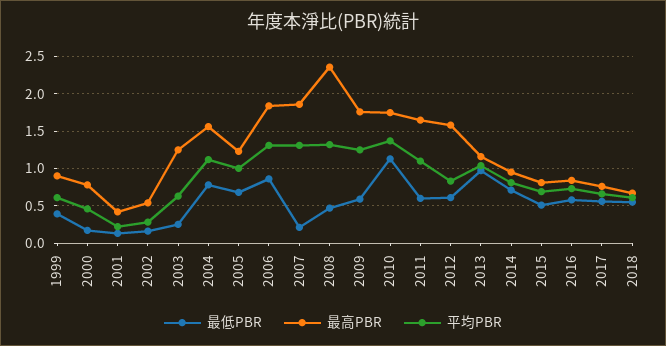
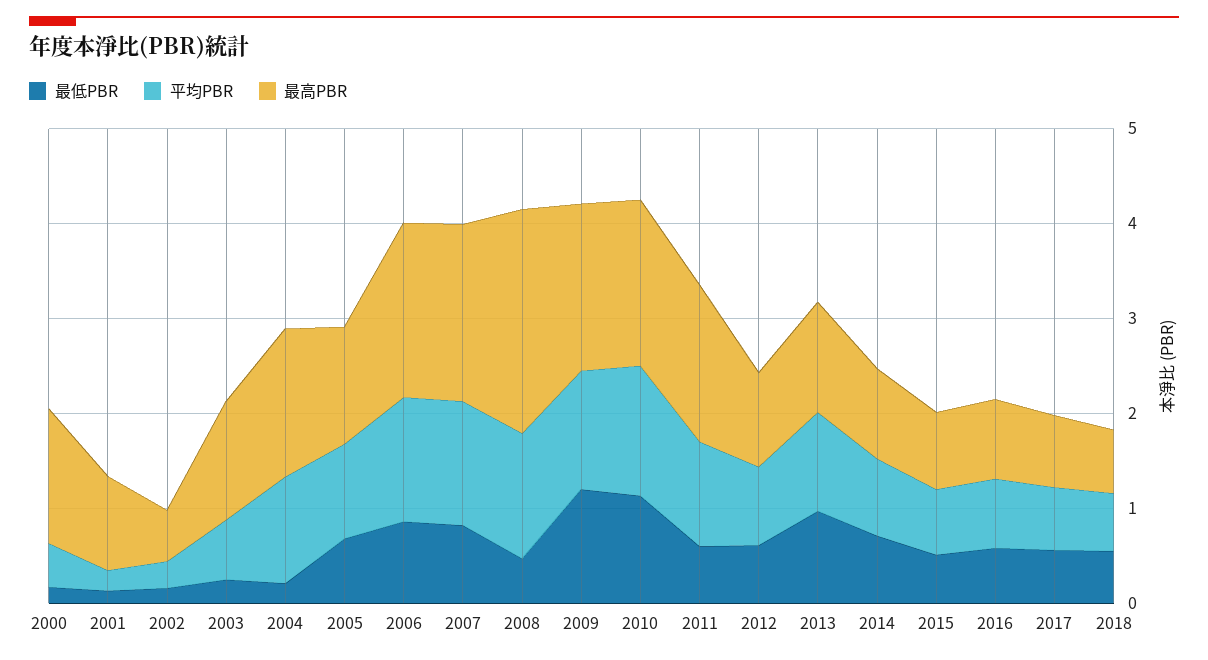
最低PBR, 1999: 0.4 -> none
最高PBR, 1999: 0.9 -> none
平均PBR, 1999: 0.6 -> none
最高PBR, 2000: 0.8 -> 1.4
最高PBR, 2001: 0.4 -> 1
最低PBR, 2004: 0.8 -> 0.2
最低PBR, 2007: 0.2 -> 0.8
最低PBR, 2009: 0.6 -> 1.2
最高PBR, 2012: 1.6 -> 1

